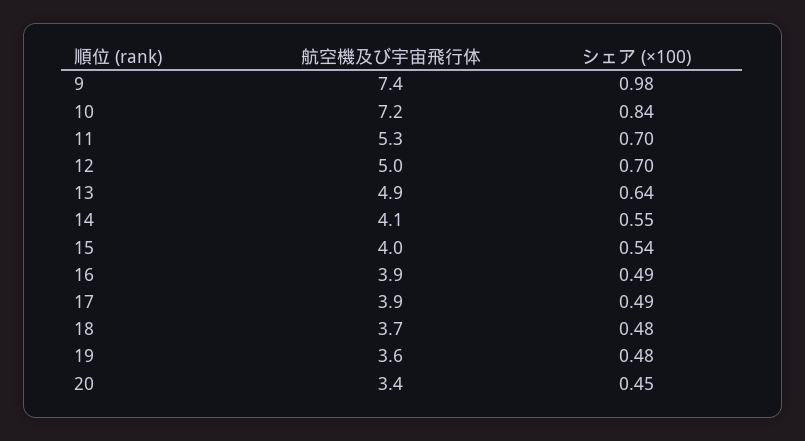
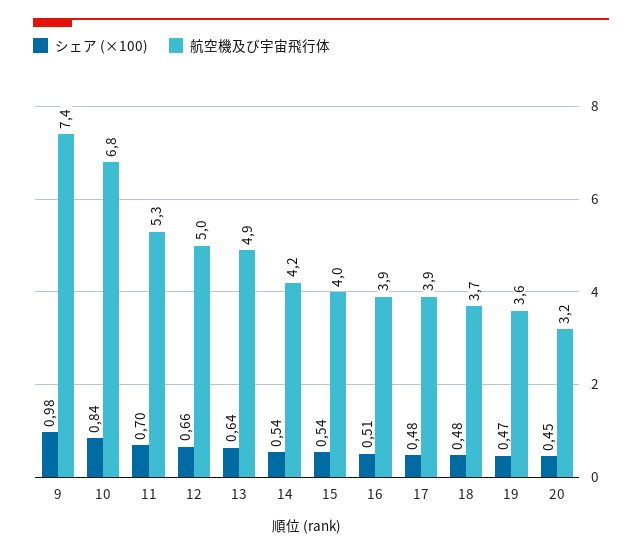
航空機及び宇宙飛行体, 10: 7.2 -> 6.8
シェア (×100), 12: 0.7 -> 0.66
航空機及び宇宙飛行体, 14: 4.1 -> 4.2
シェア (×100), 14: 0.55 -> 0.54
シェア (×100), 16: 0.49 -> 0.51
シェア (×100), 17: 0.49 -> 0.48
シェア (×100), 19: 0.48 -> 0.47
航空機及び宇宙飛行体, 20: 3.4 -> 3.2

